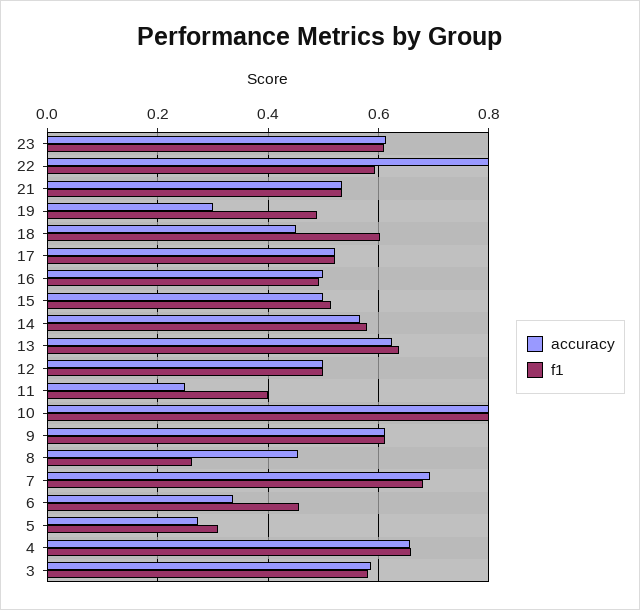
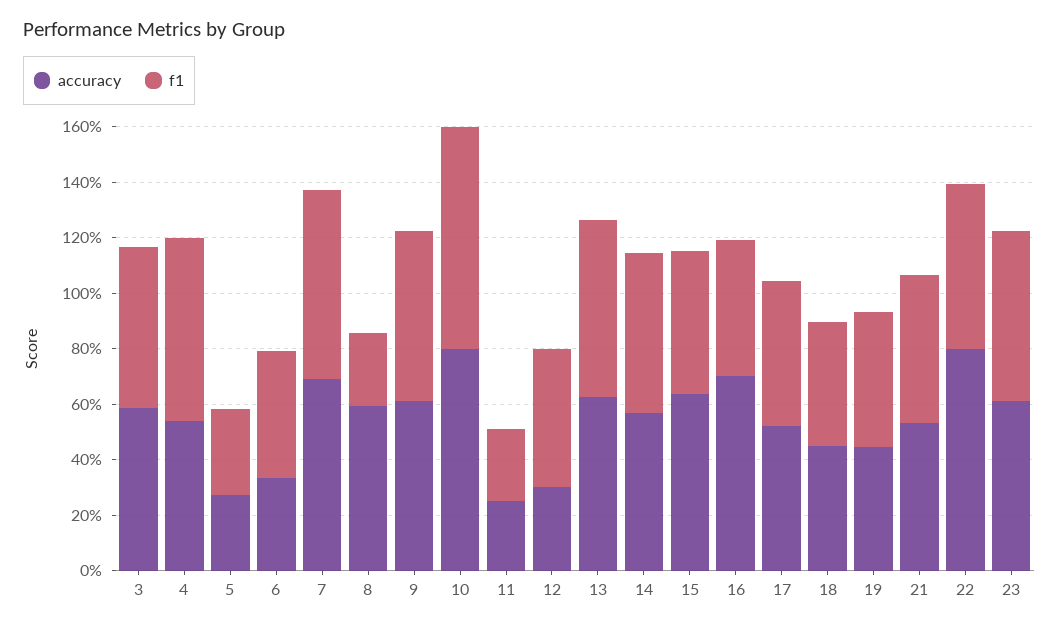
accuracy, 19: 0.3 -> 0.45
f1, 18: 0.6 -> 0.45
accuracy, 16: 0.5 -> 0.7
accuracy, 15: 0.5 -> 0.65
accuracy, 12: 0.5 -> 0.3
f1, 11: 0.4 -> 0.25
accuracy, 8: 0.46 -> 0.6
accuracy, 4: 0.66 -> 0.55

